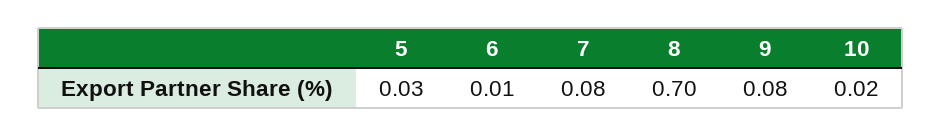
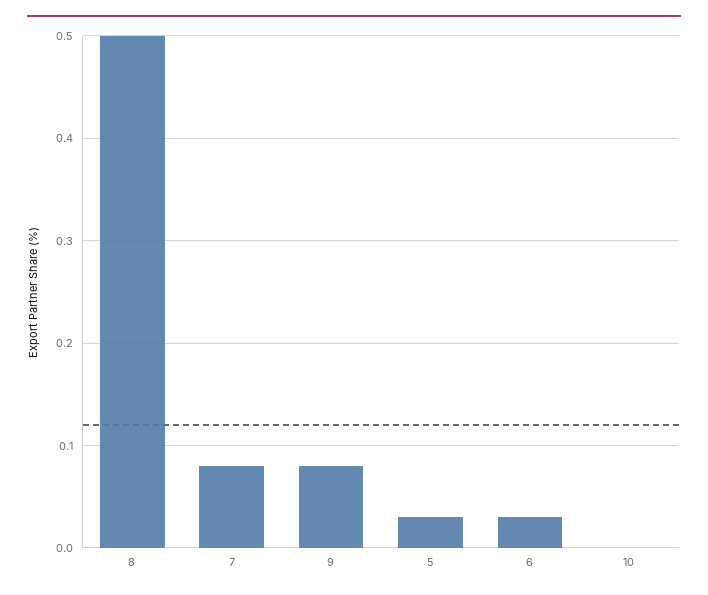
6: 0.01 -> 0.03
8: 0.7 -> 0.5
10: 0.02 -> 0

